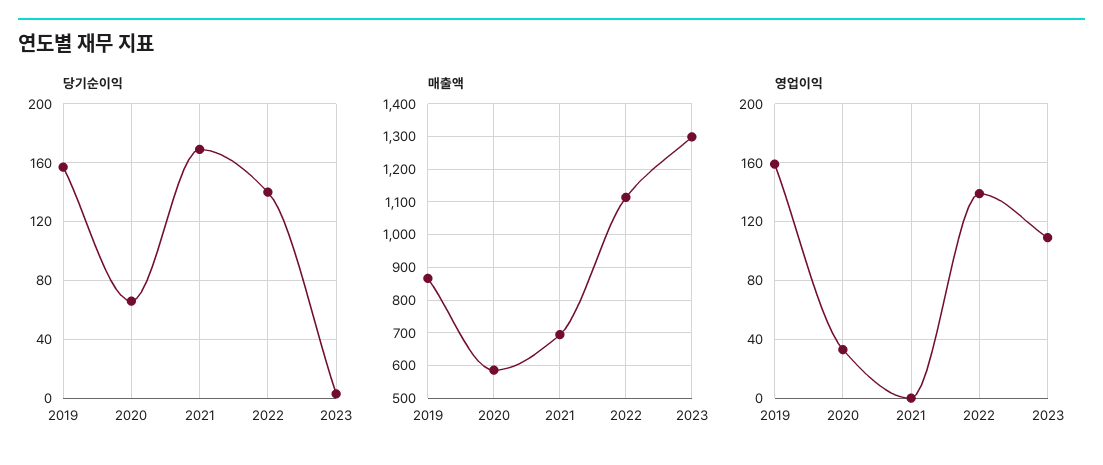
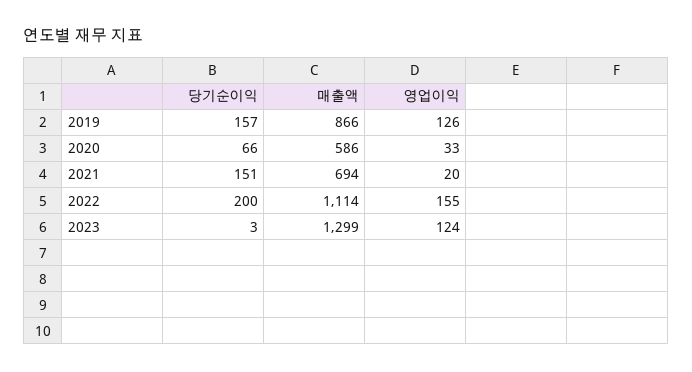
당기순이익, 2021: 170 -> 151
당기순이익, 2022: 140 -> 200
영업이익, 2019: 160 -> 126
영업이익, 2021: 0 -> 20
영업이익, 2022: 140 -> 155
영업이익, 2023: 110 -> 124

